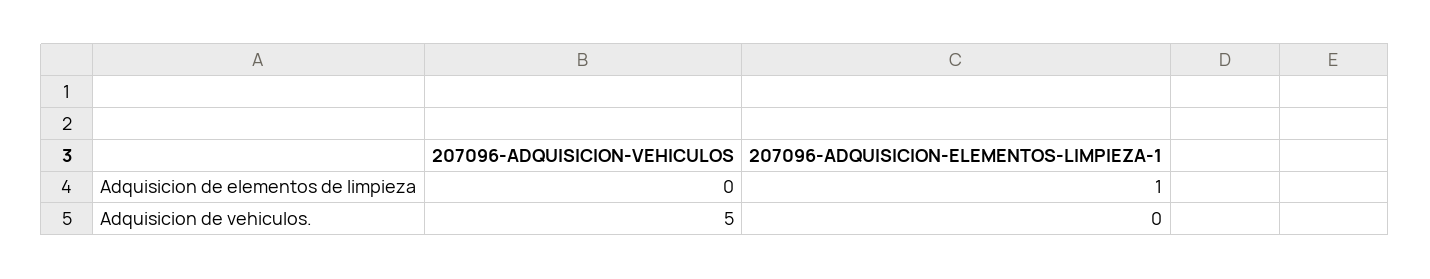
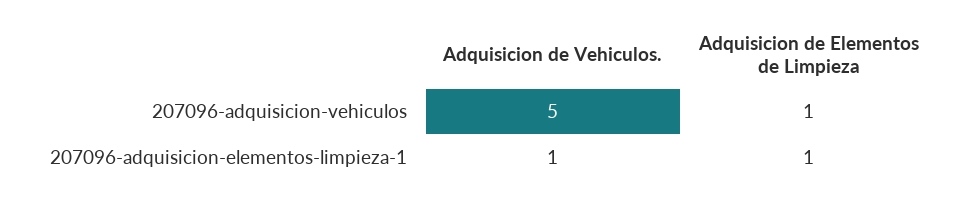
207096-ADQUISICION-VEHICULOS, Adquisicion de elementos de limpieza: 0 -> 1
207096-ADQUISICION-ELEMENTOS-LIMPIEZA-1, Adquisicion de vehiculos.: 0 -> 1

